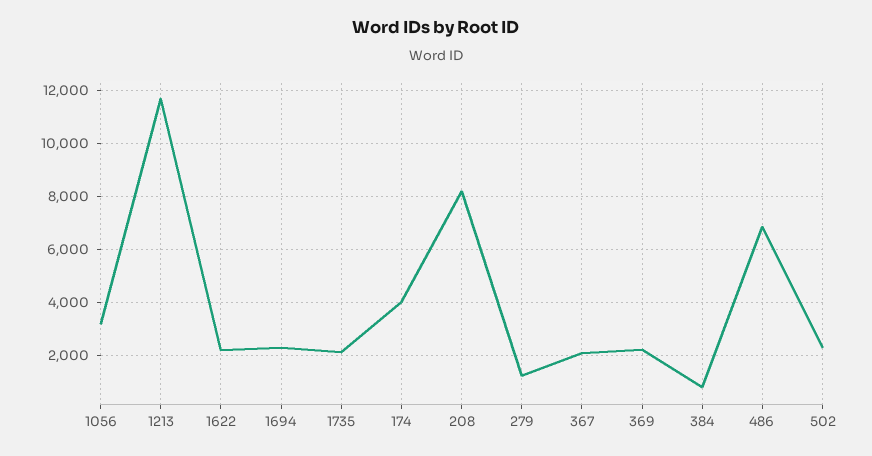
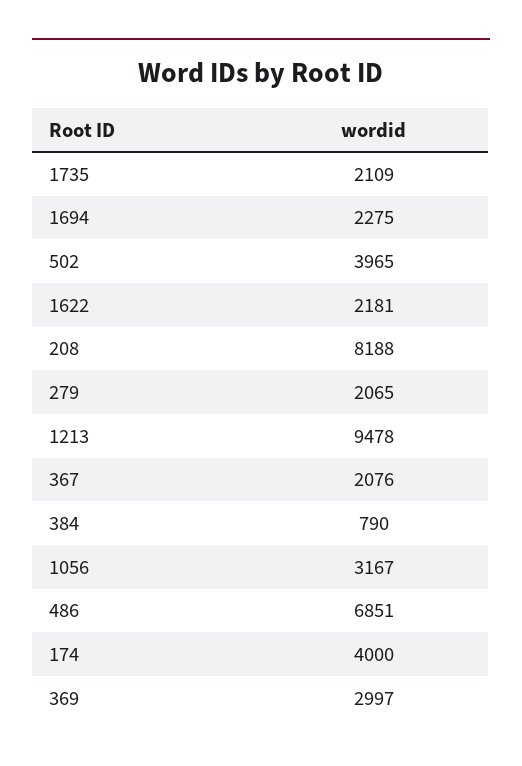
1213: 11750 -> 9478
279: 1250 -> 2065
369: 2250 -> 2997
502: 2250 -> 3965

